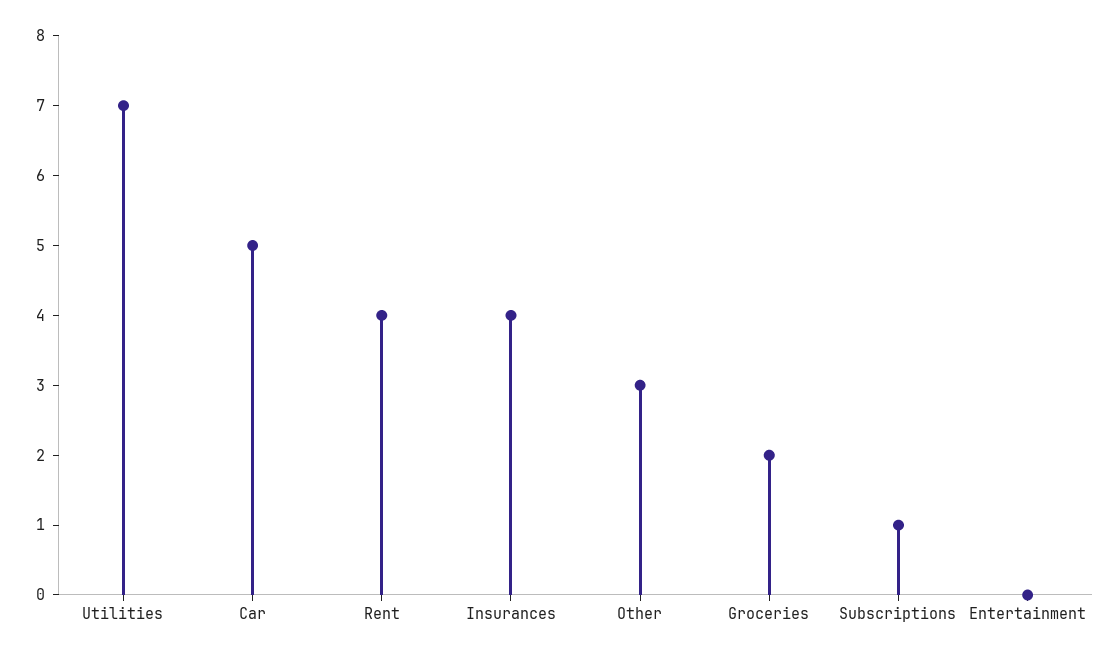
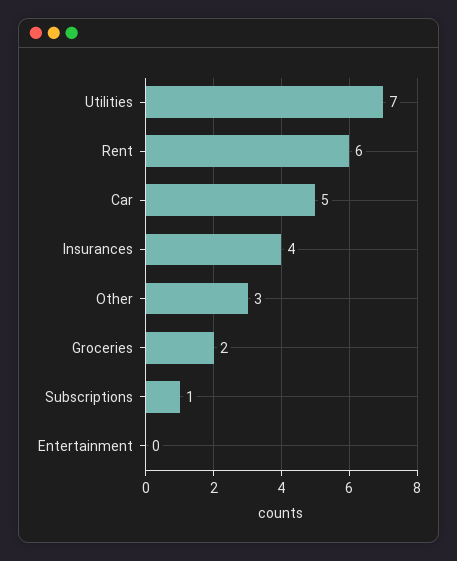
Rent: 4 -> 6

